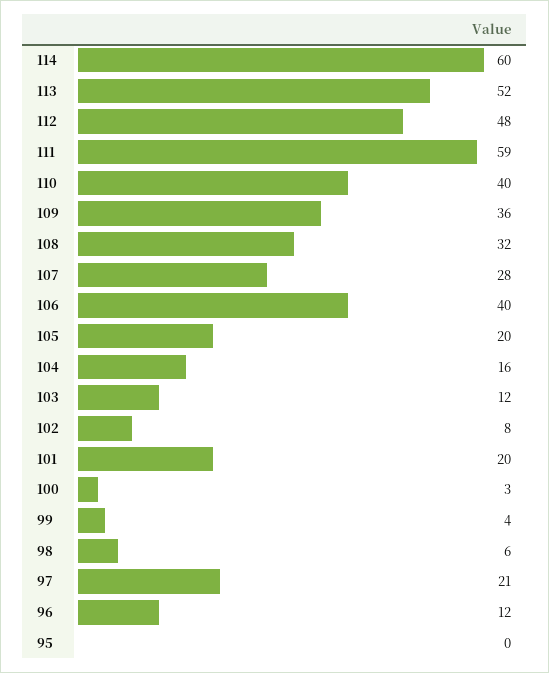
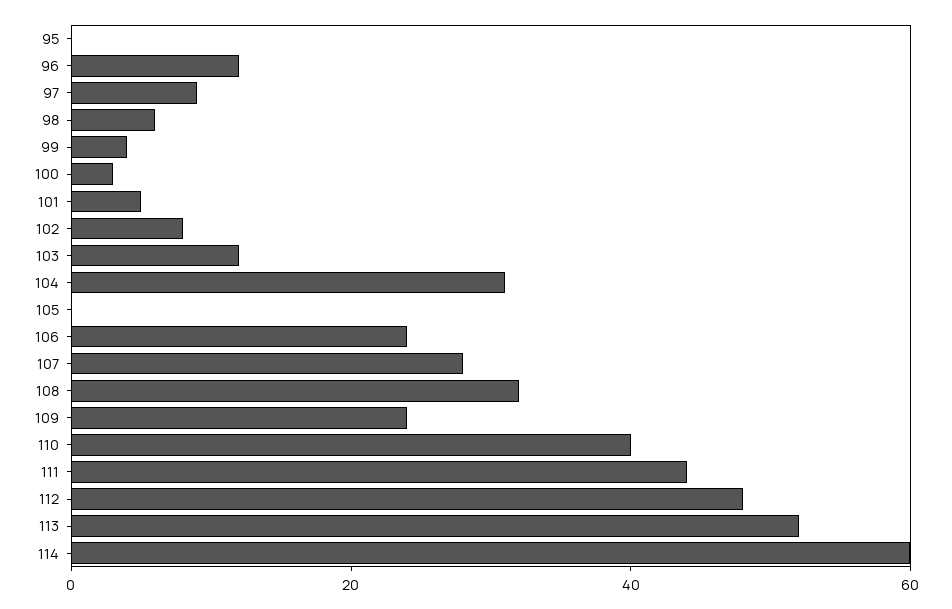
111: 59 -> 45
109: 36 -> 25
106: 40 -> 25
105: 20 -> 0
104: 16 -> 30
101: 20 -> 5
97: 21 -> 10

